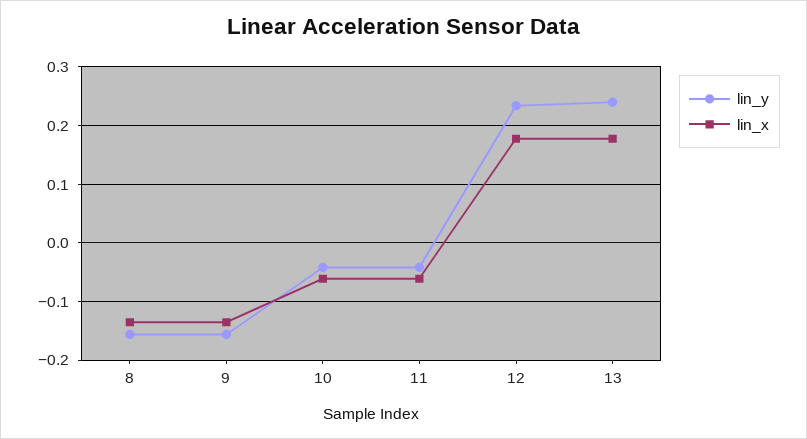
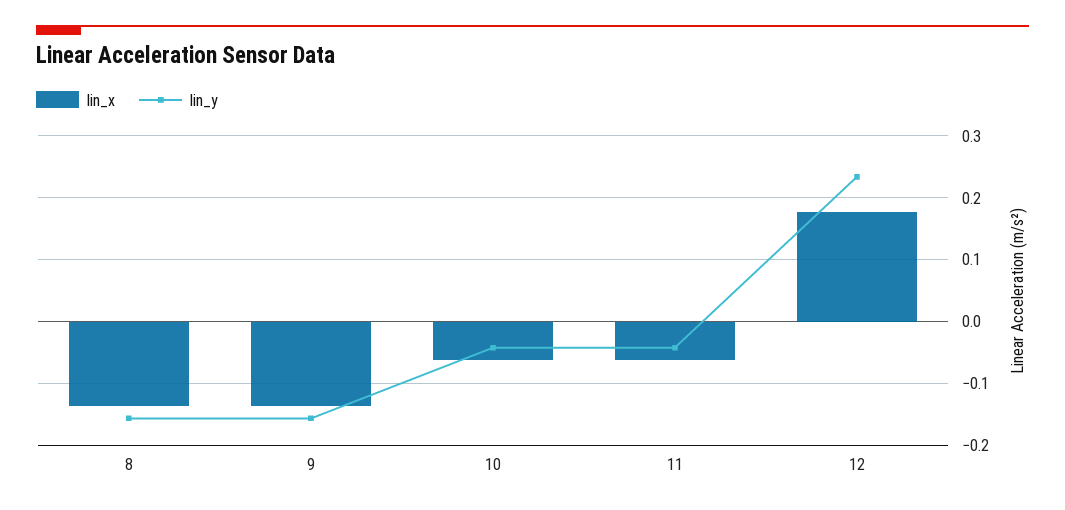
lin_y, 13: 0.24 -> none
lin_x, 13: 0.18 -> none

